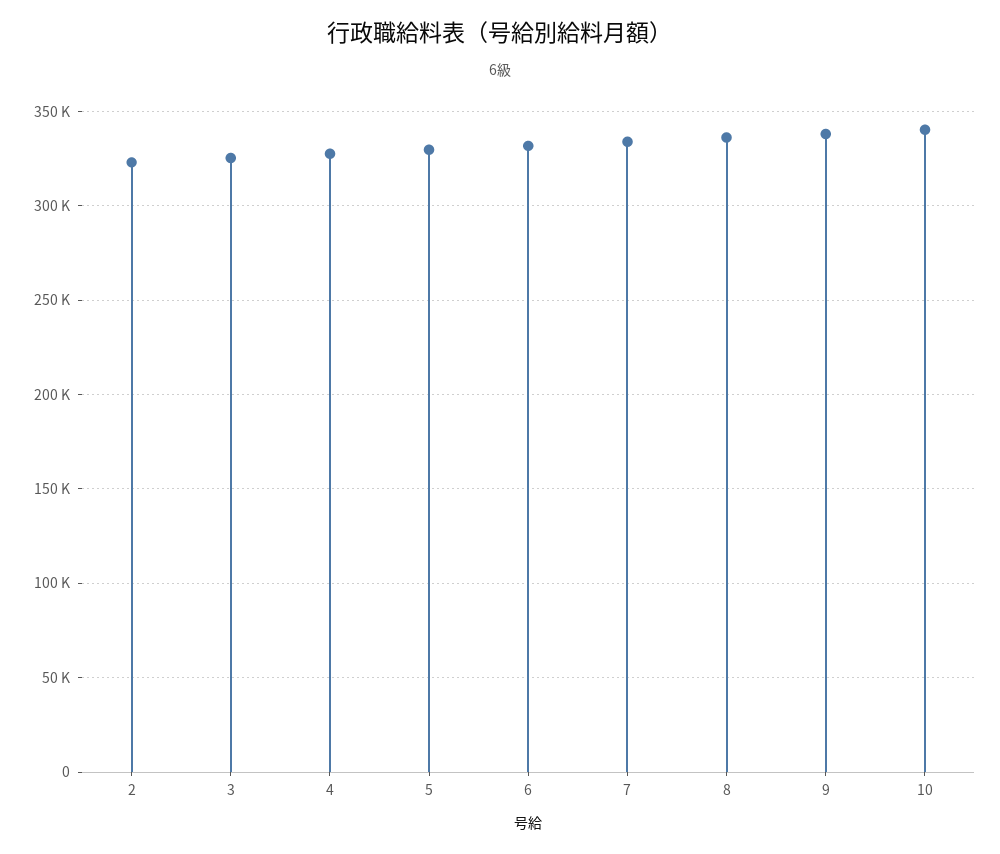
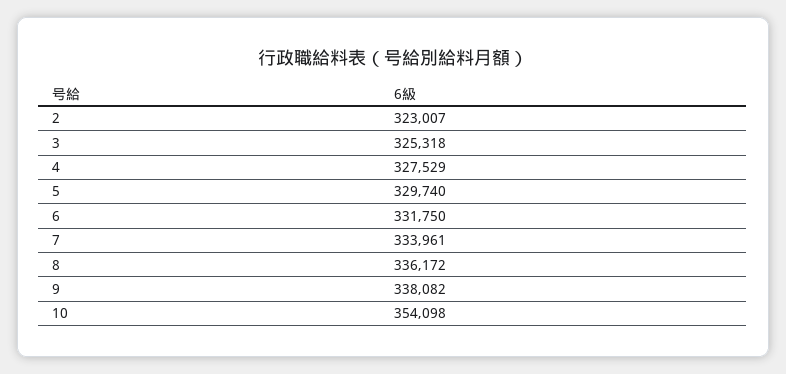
10: 340000 -> 354098

